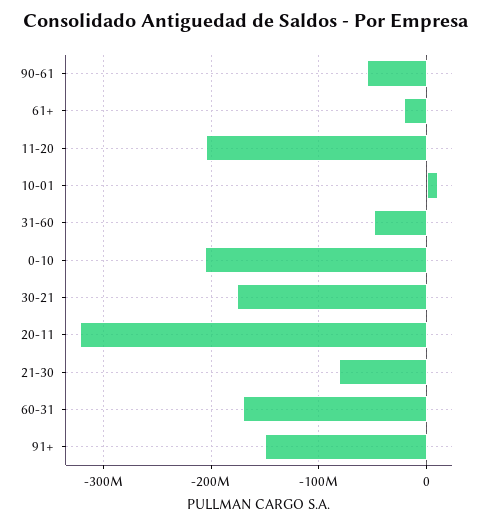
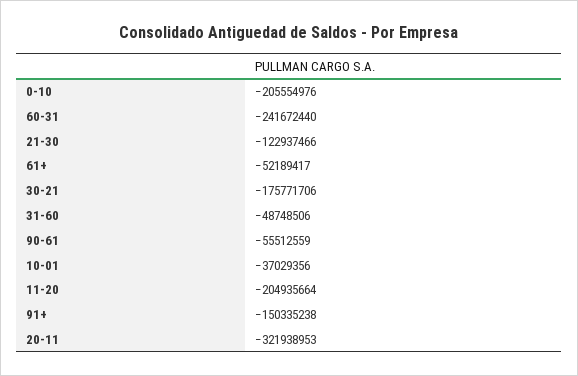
61+: -20000000 -> -52189417
10-01: 10000000 -> -37029356
21-30: -80000000 -> -122937466
60-31: -170000000 -> -241672440

